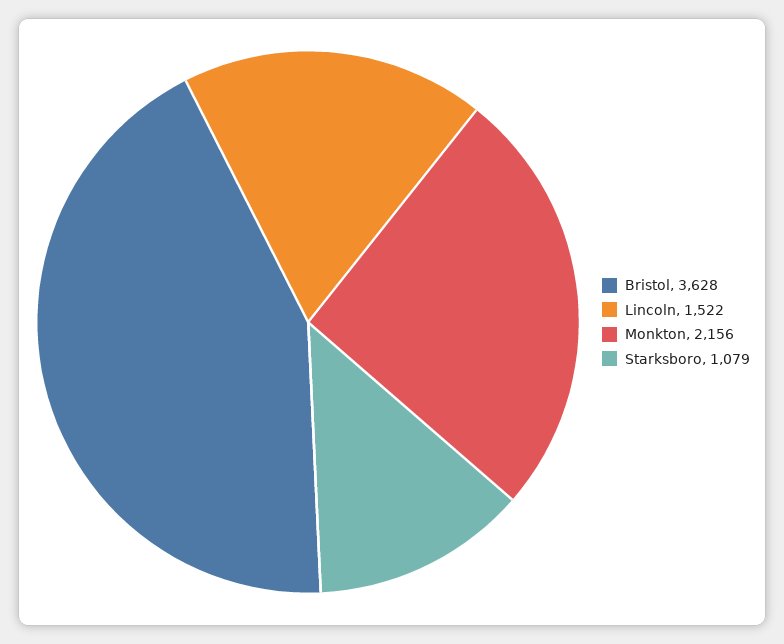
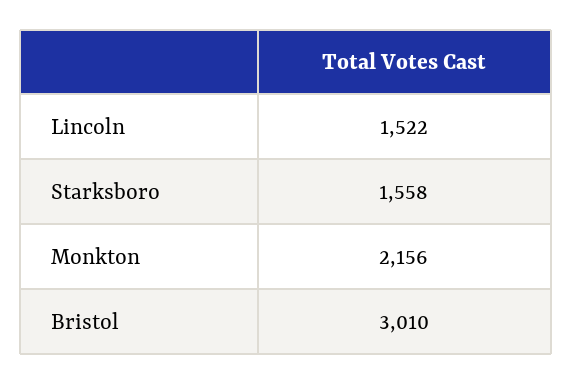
Bristol: 3628 -> 3010
Starksboro: 1079 -> 1558

